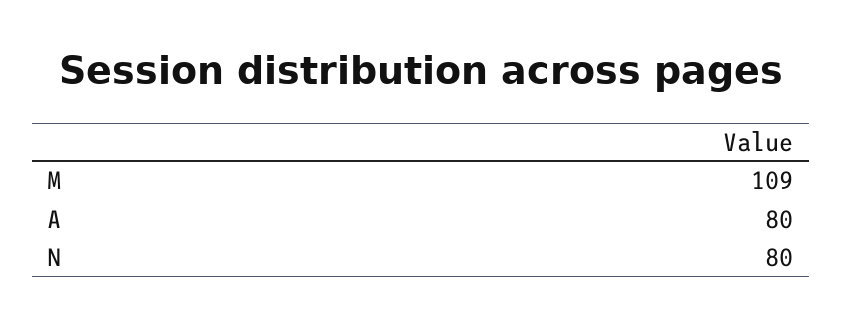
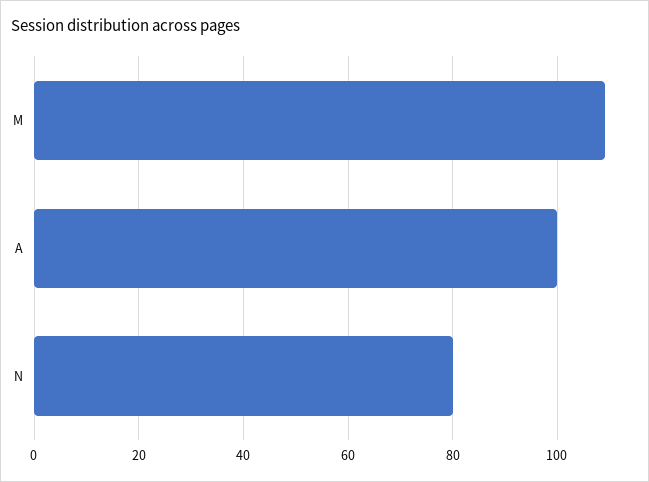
A: 80 -> 100

